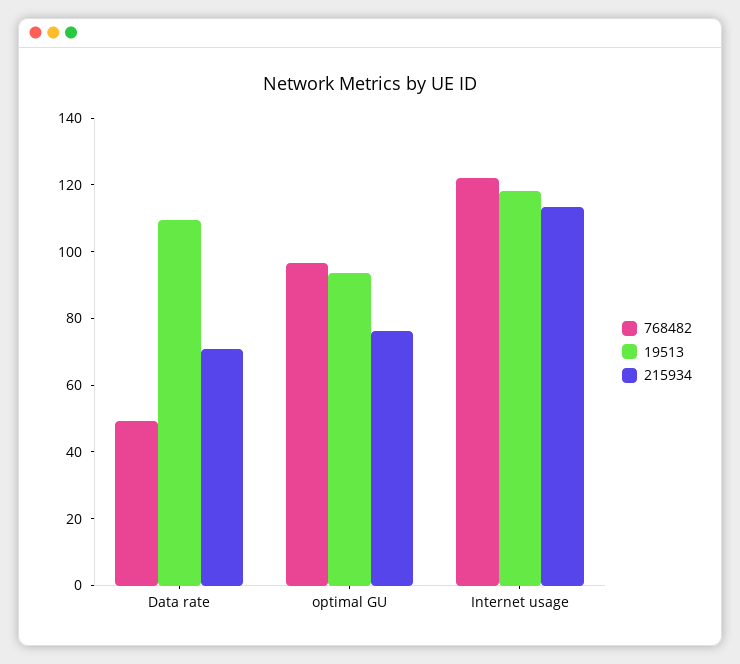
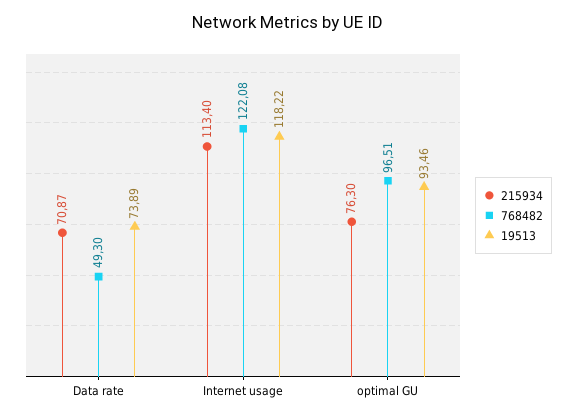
19513, Data rate: 110 -> 73.89

